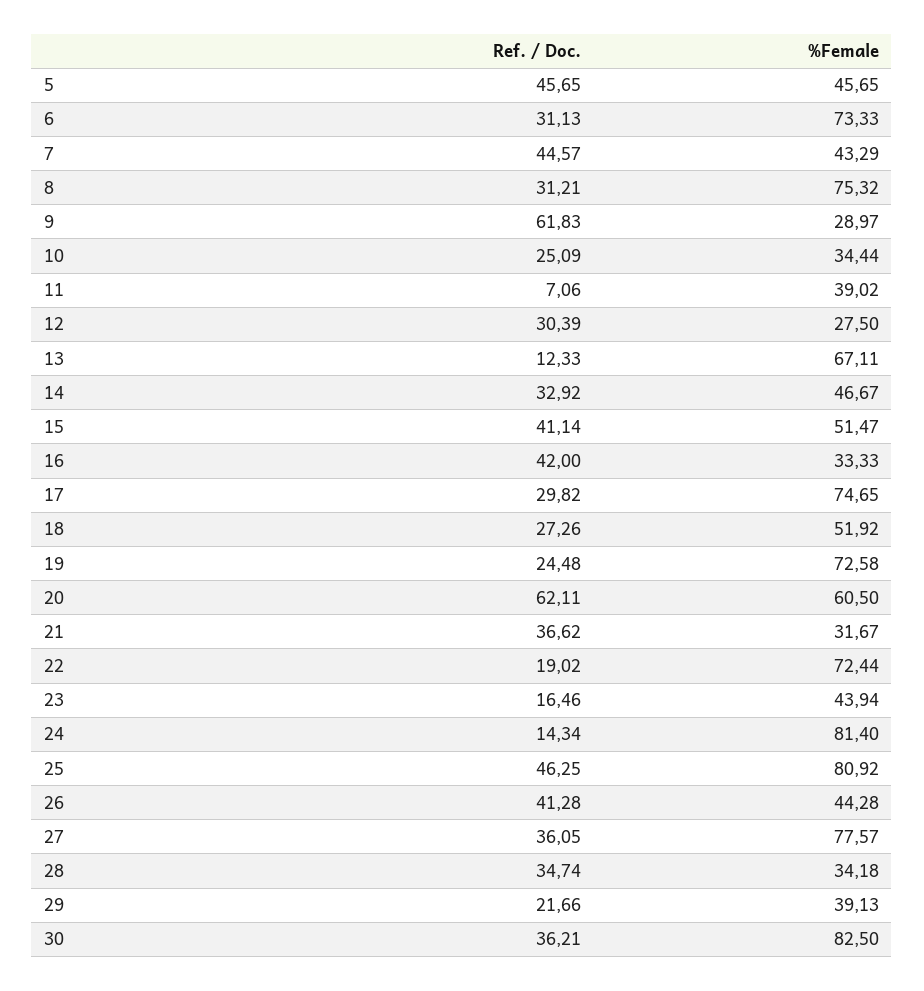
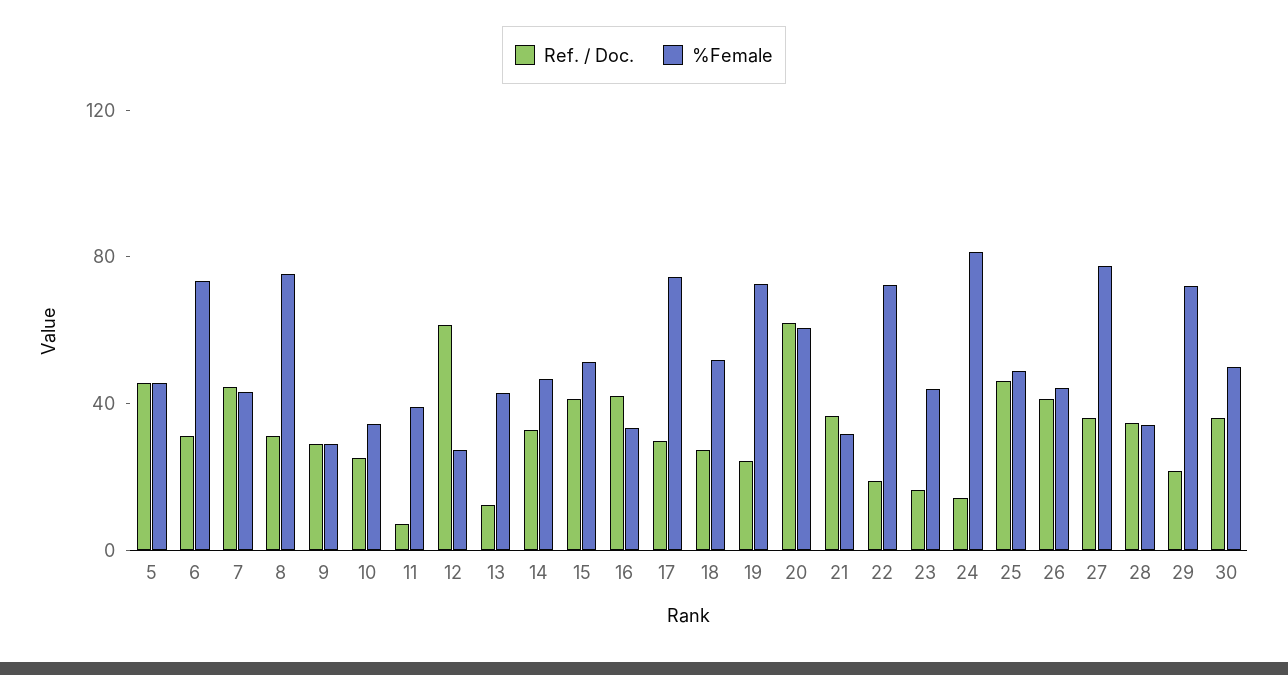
Ref. / Doc., 9: 61.83 -> 30
Ref. / Doc., 12: 30.39 -> 60
%Female, 13: 67.11 -> 40
%Female, 25: 80.92 -> 50
%Female, 29: 39.13 -> 70
%Female, 30: 82.5 -> 50

